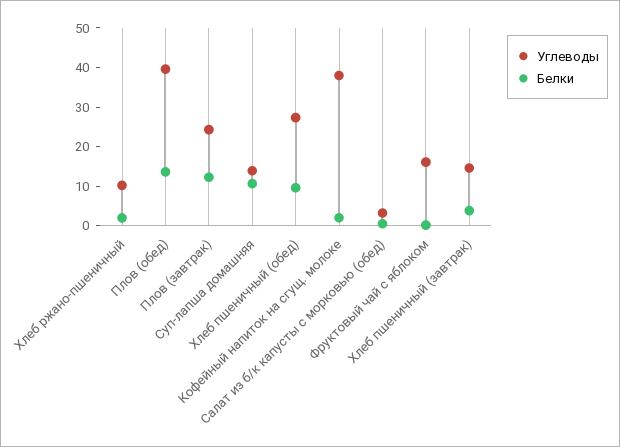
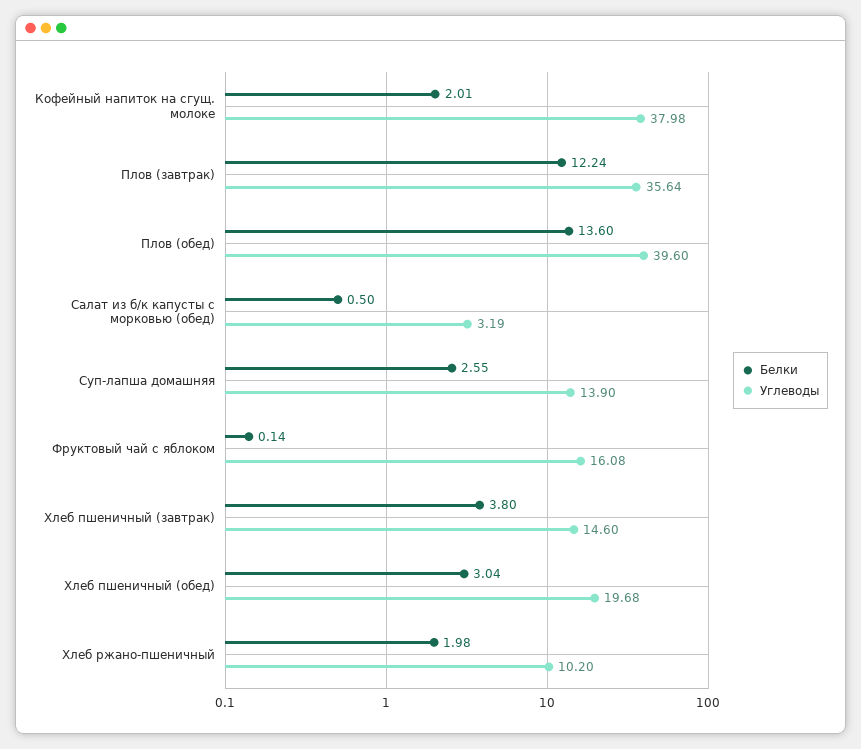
Углеводы, Плов (завтрак): 25 -> 35.64
Белки, Суп-лапша домашняя: 10 -> 2.55
Углеводы, Хлеб пшеничный (обед): 27.5 -> 19.68
Белки, Хлеб пшеничный (обед): 10 -> 3.04

